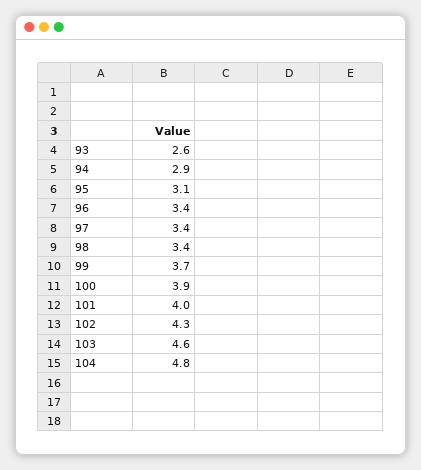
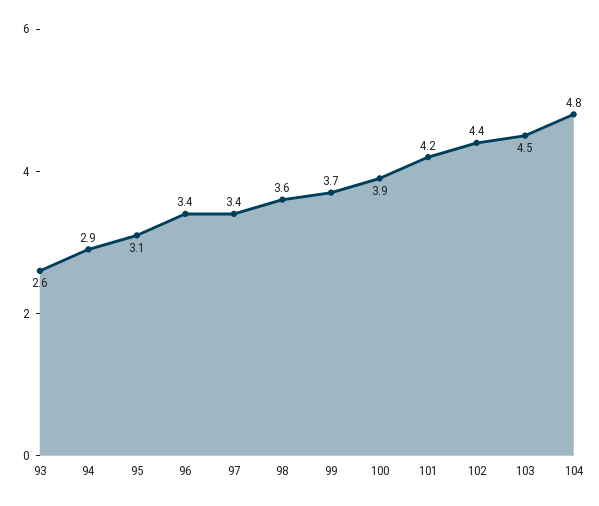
98: 3.4 -> 3.6
101: 4 -> 4.2
102: 4.3 -> 4.4
103: 4.6 -> 4.5

